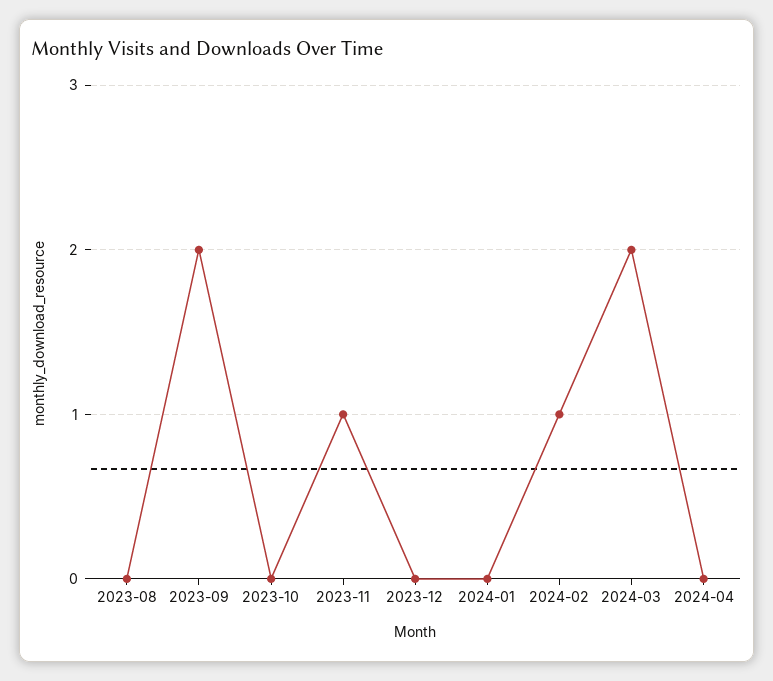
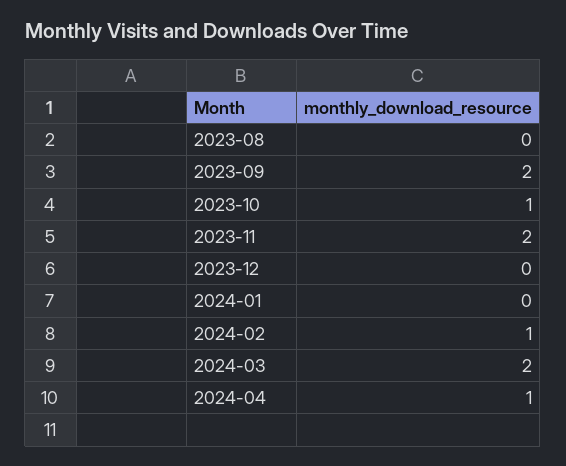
2023-10: 0 -> 1
2023-11: 1 -> 2
2024-04: 0 -> 1

